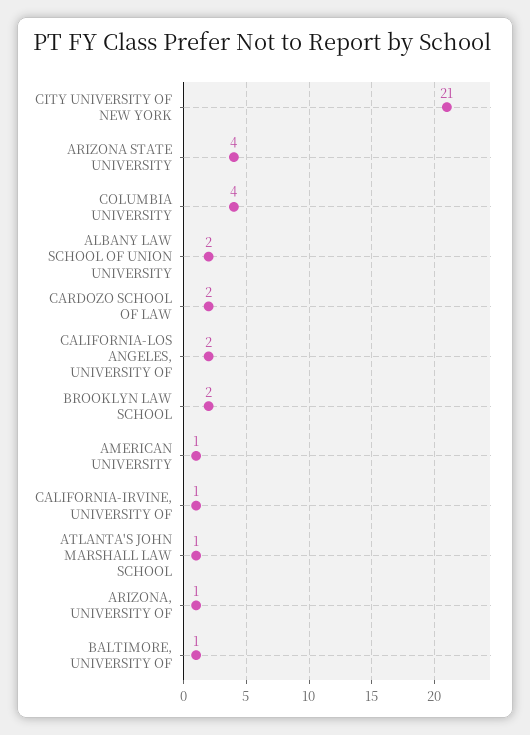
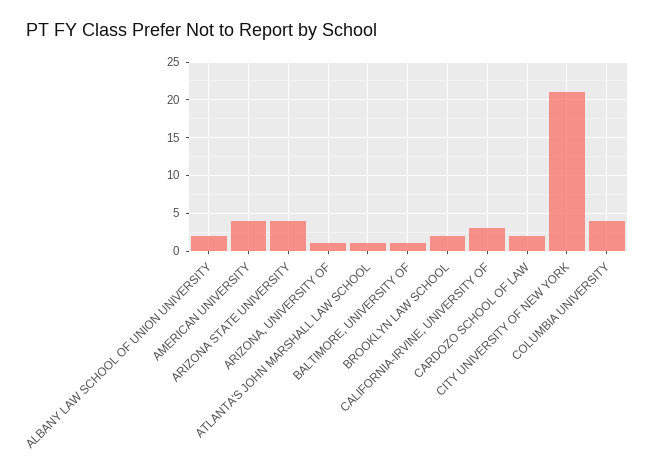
CALIFORNIA-LOS ANGELES, UNIVERSITY OF: 2 -> none
AMERICAN UNIVERSITY: 1 -> 4
CALIFORNIA-IRVINE, UNIVERSITY OF: 1 -> 3

